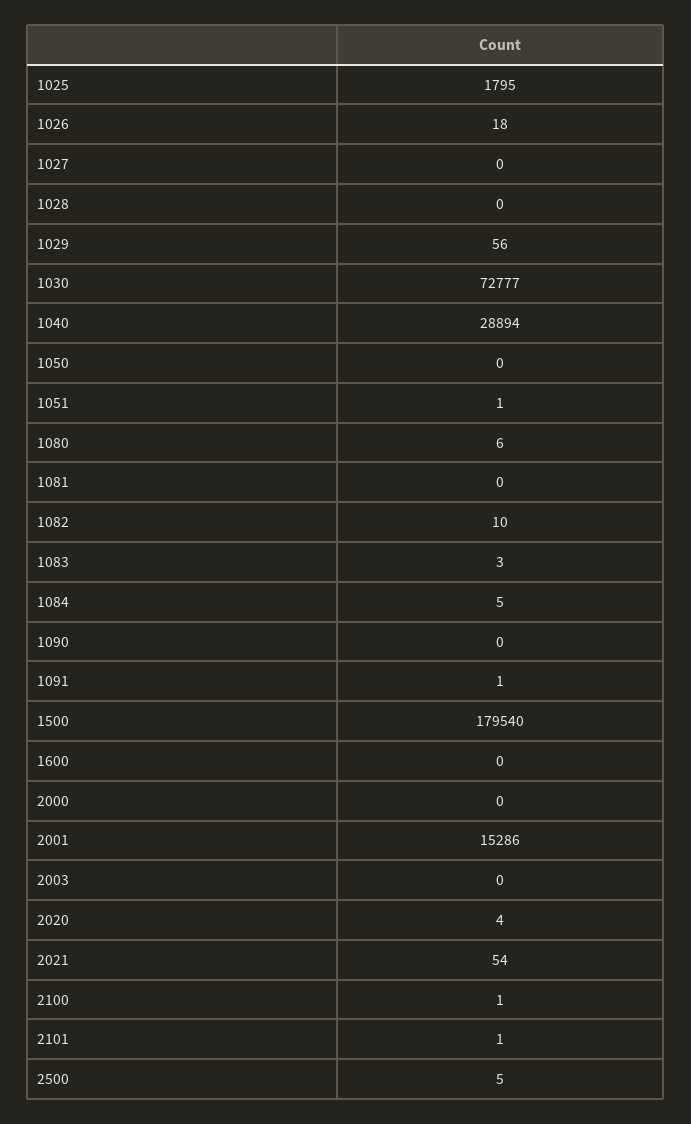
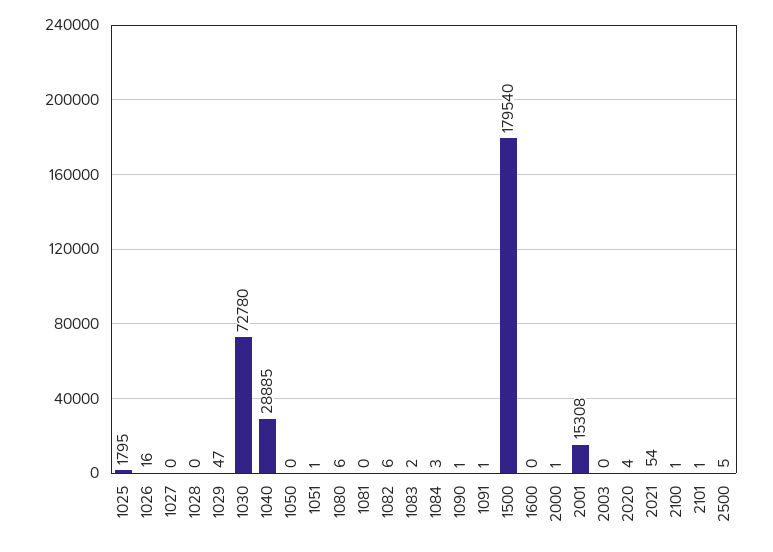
1026: 18 -> 16
1029: 56 -> 47
1030: 72777 -> 72780
1040: 28894 -> 28885
1082: 10 -> 6
1083: 3 -> 2
1084: 5 -> 3
1090: 0 -> 1
2000: 0 -> 1
2001: 15286 -> 15308

